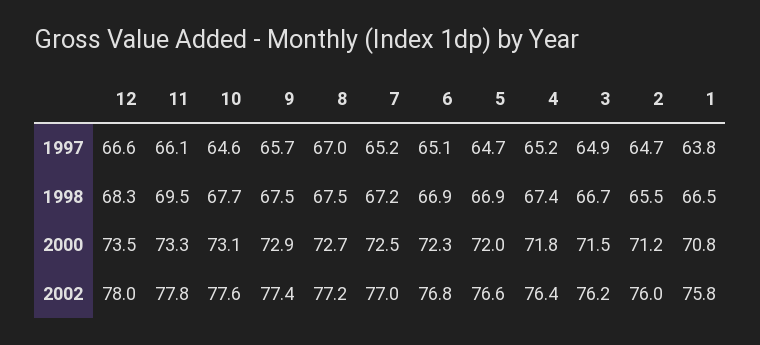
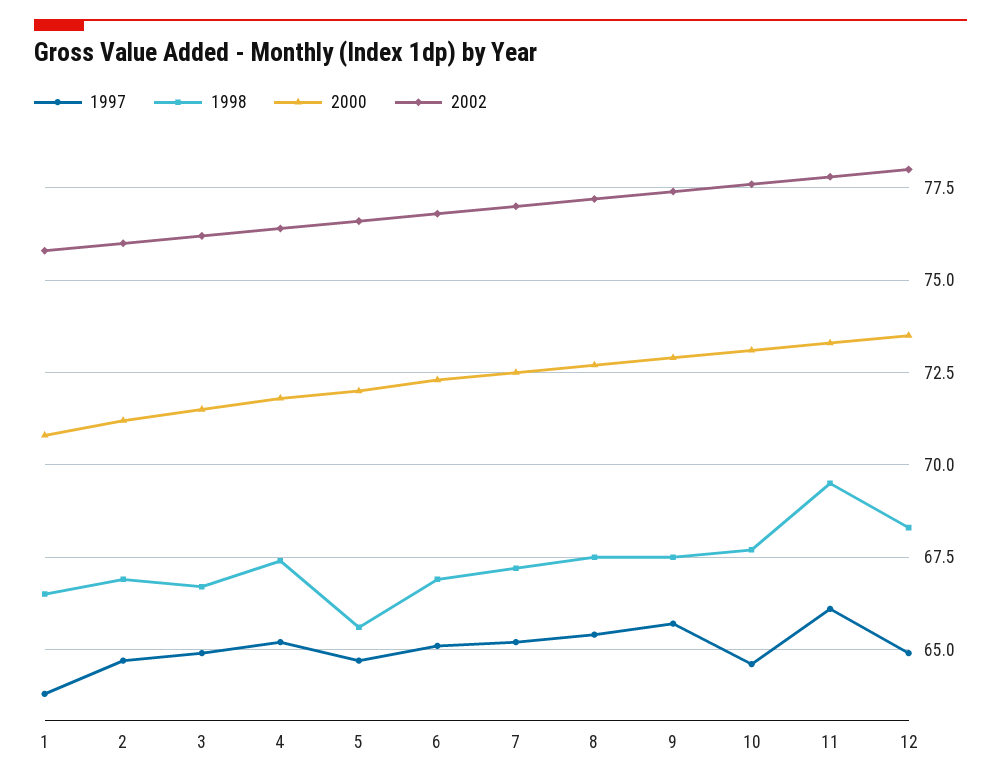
1997, 12: 66.6 -> 65
1997, 8: 67 -> 65.5
1998, 5: 66.9 -> 65.5
1998, 2: 65.5 -> 67

